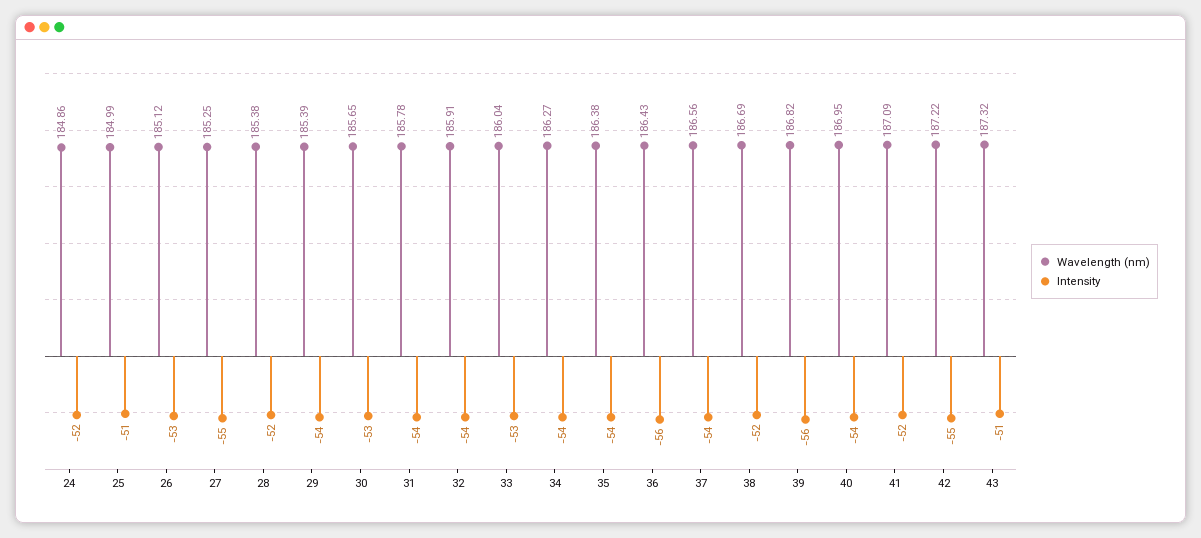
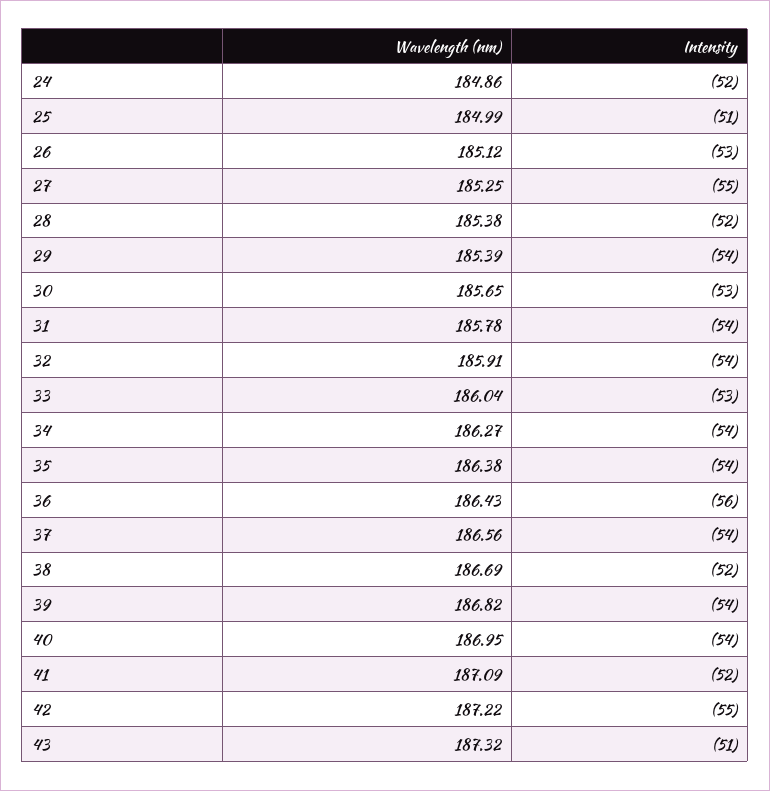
Intensity, 39: -56 -> -54

